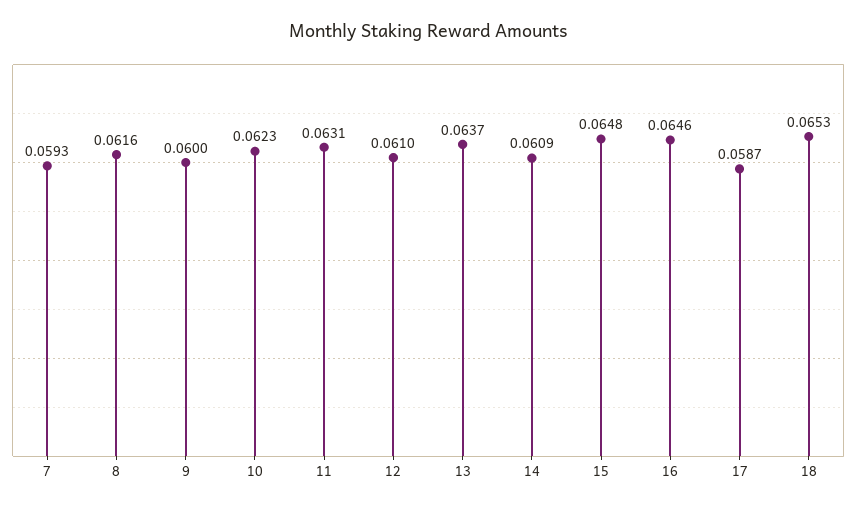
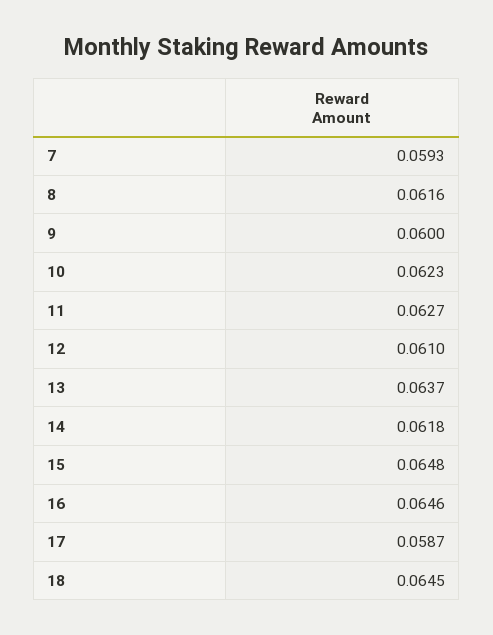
11: 0.0631 -> 0.0627
14: 0.0609 -> 0.0618
18: 0.0653 -> 0.0645

